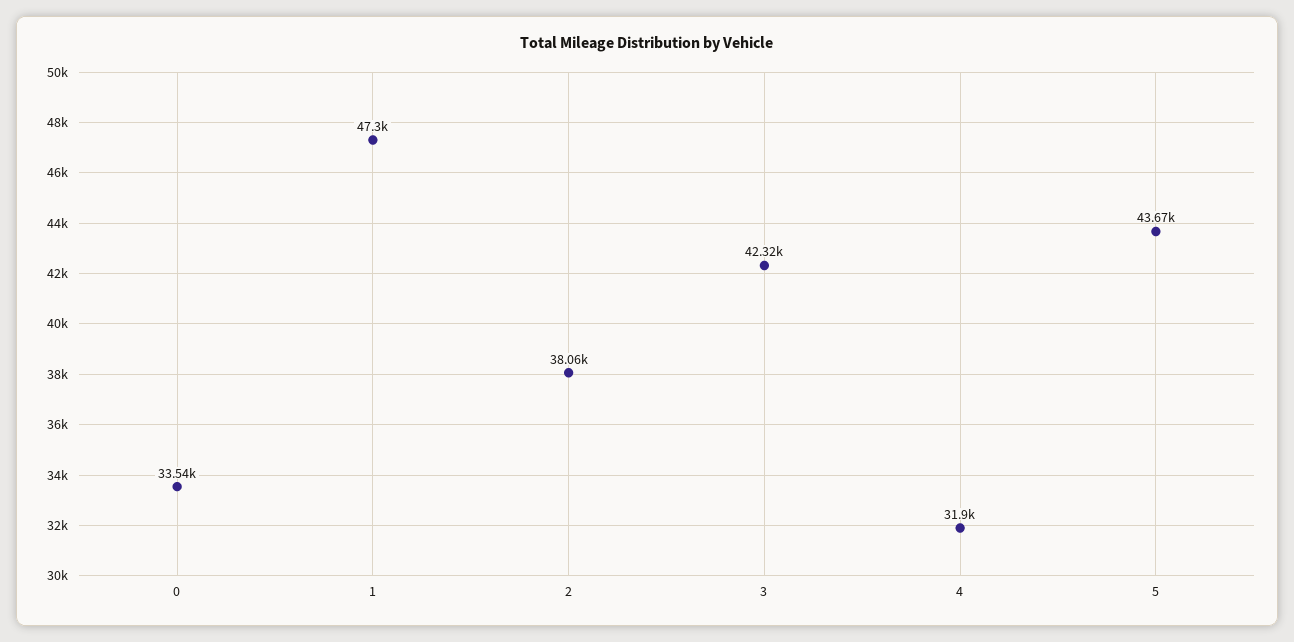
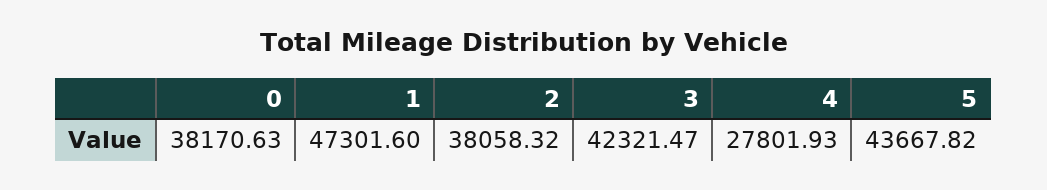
0: 33540 -> 38170.63
4: 31900 -> 27801.93

